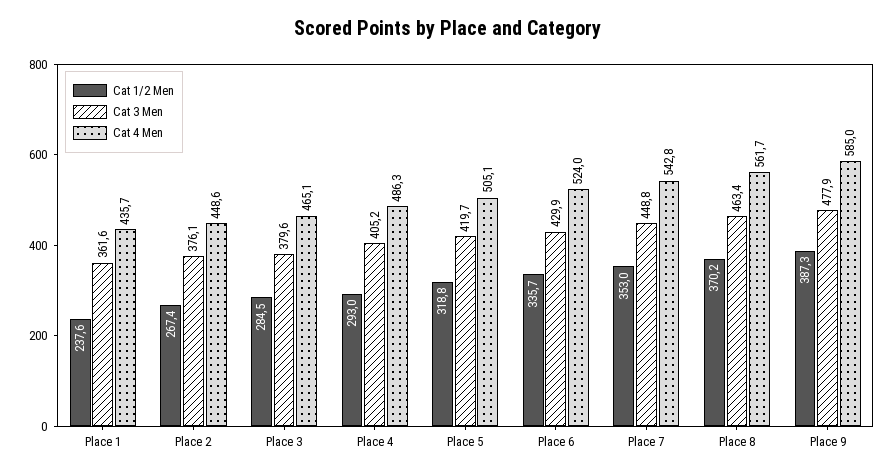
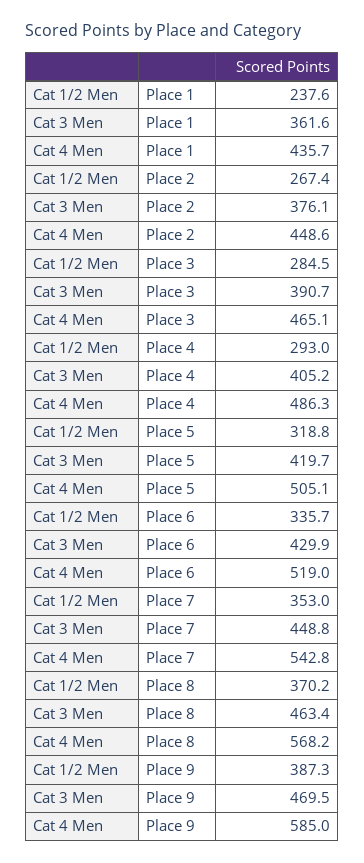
Cat 3 Men, Place 3: 379.6 -> 390.7
Cat 4 Men, Place 6: 524 -> 519
Cat 4 Men, Place 8: 561.7 -> 568.2
Cat 3 Men, Place 9: 477.9 -> 469.5

